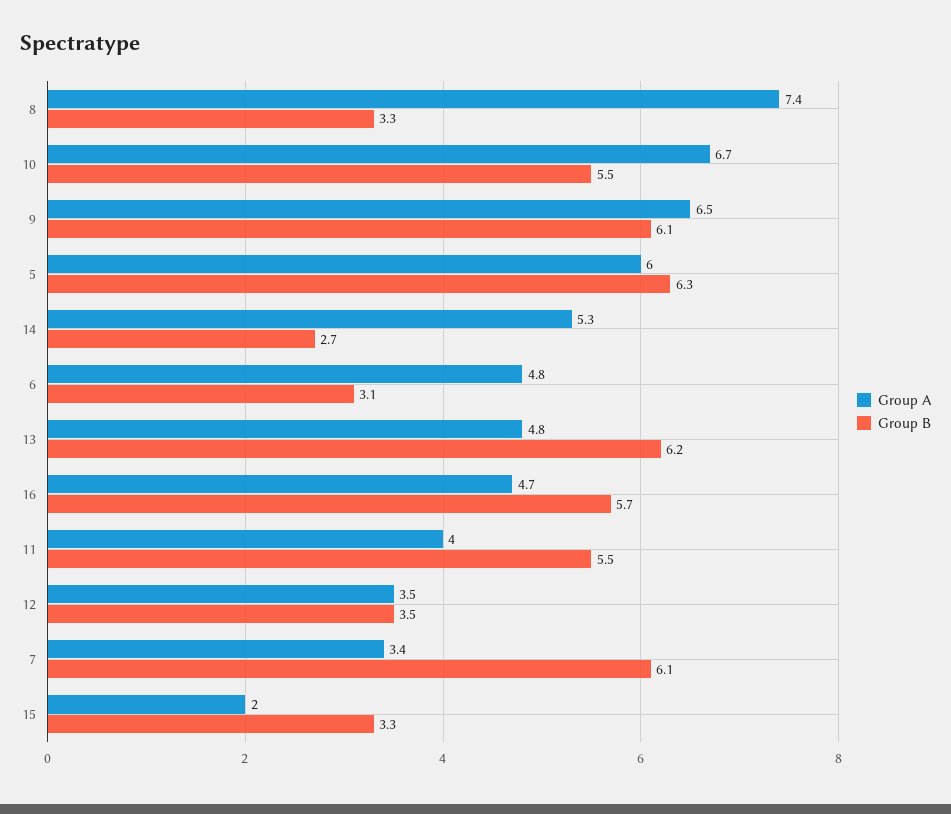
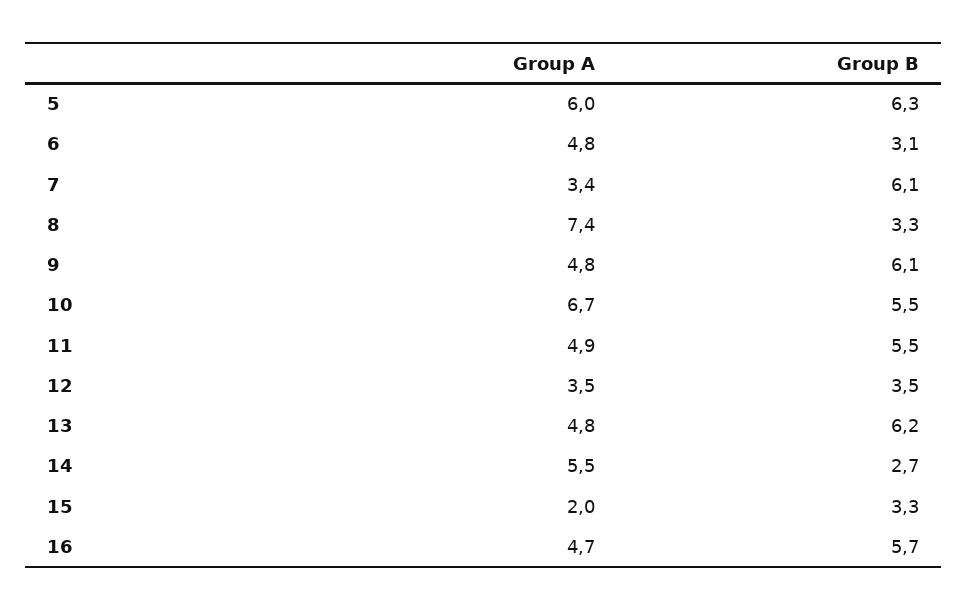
Group A, 9: 6.5 -> 4.8
Group A, 14: 5.3 -> 5.5
Group A, 11: 4 -> 4.9

